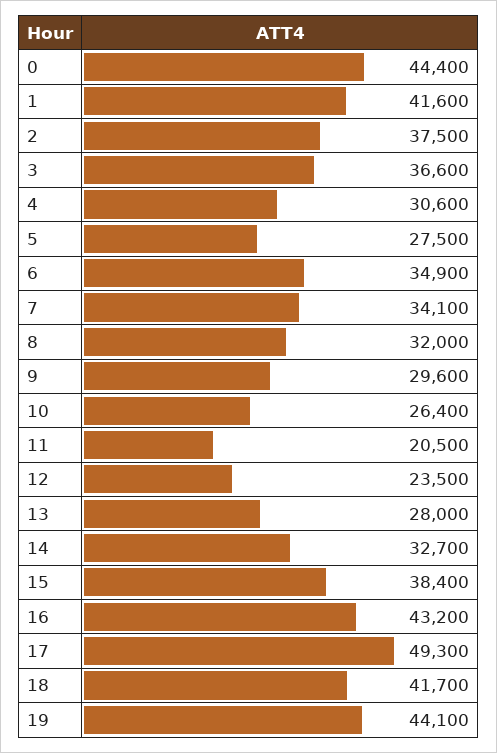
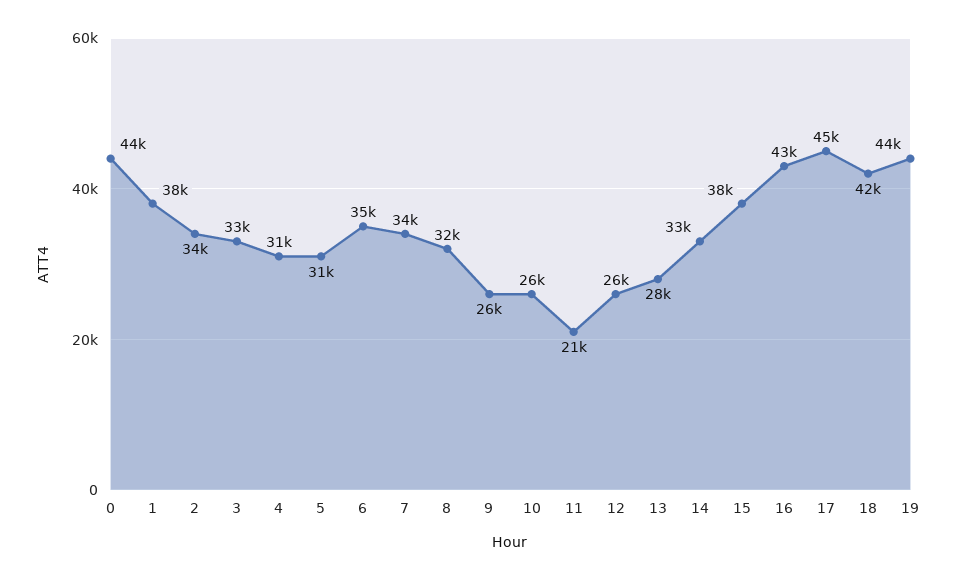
1: 41600 -> 38000
2: 37500 -> 34000
3: 36600 -> 33000
5: 27500 -> 31000
9: 29600 -> 26000
12: 23500 -> 26000
17: 49300 -> 45000

